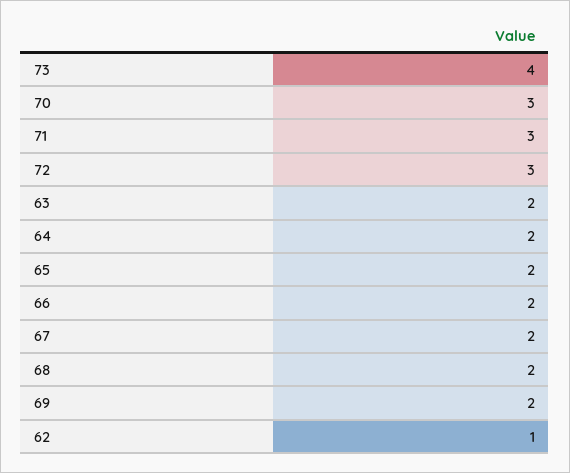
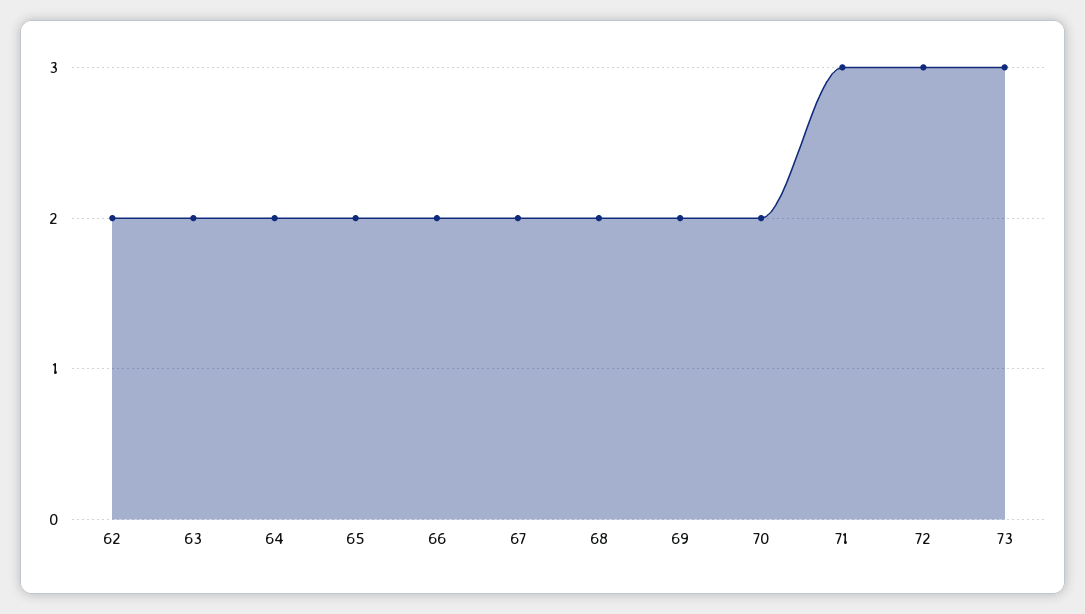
73: 4 -> 3
70: 3 -> 2
62: 1 -> 2

